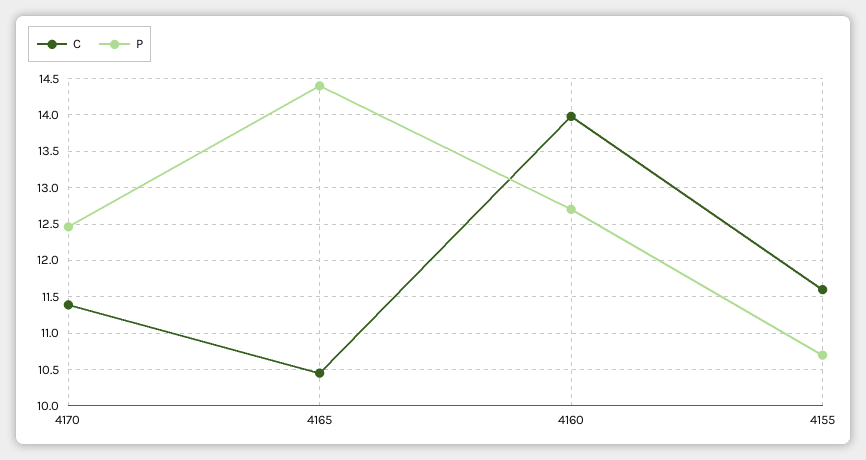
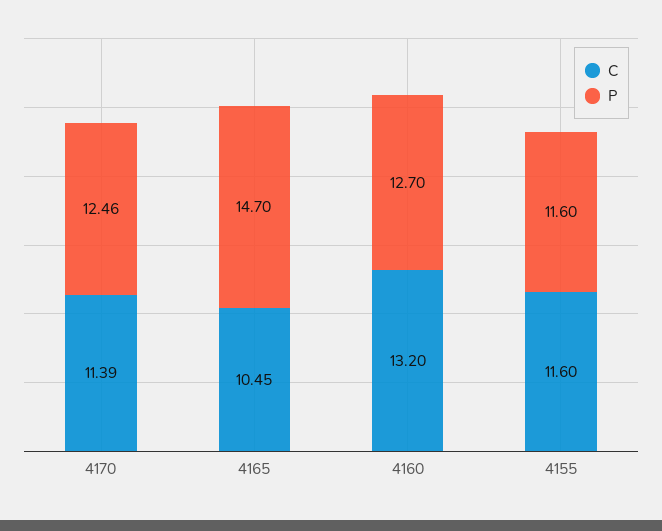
P, 4165: 14.4 -> 14.7
C, 4160: 14 -> 13.2
P, 4155: 10.7 -> 11.6

